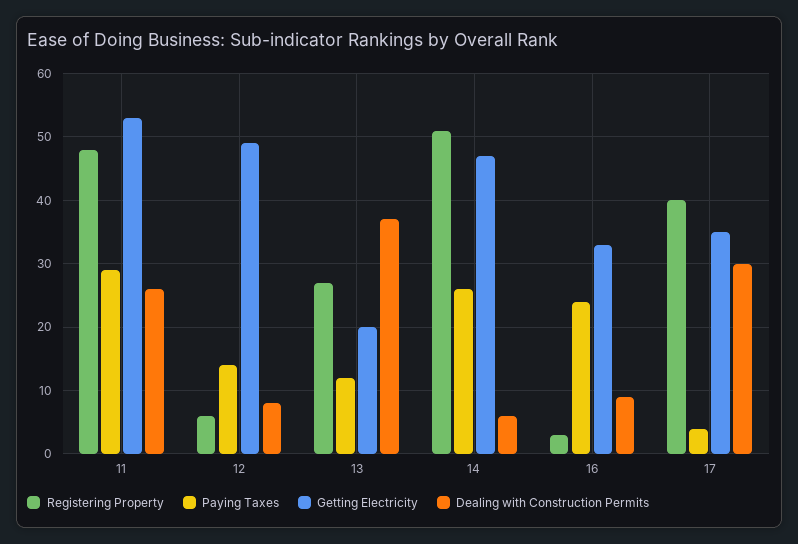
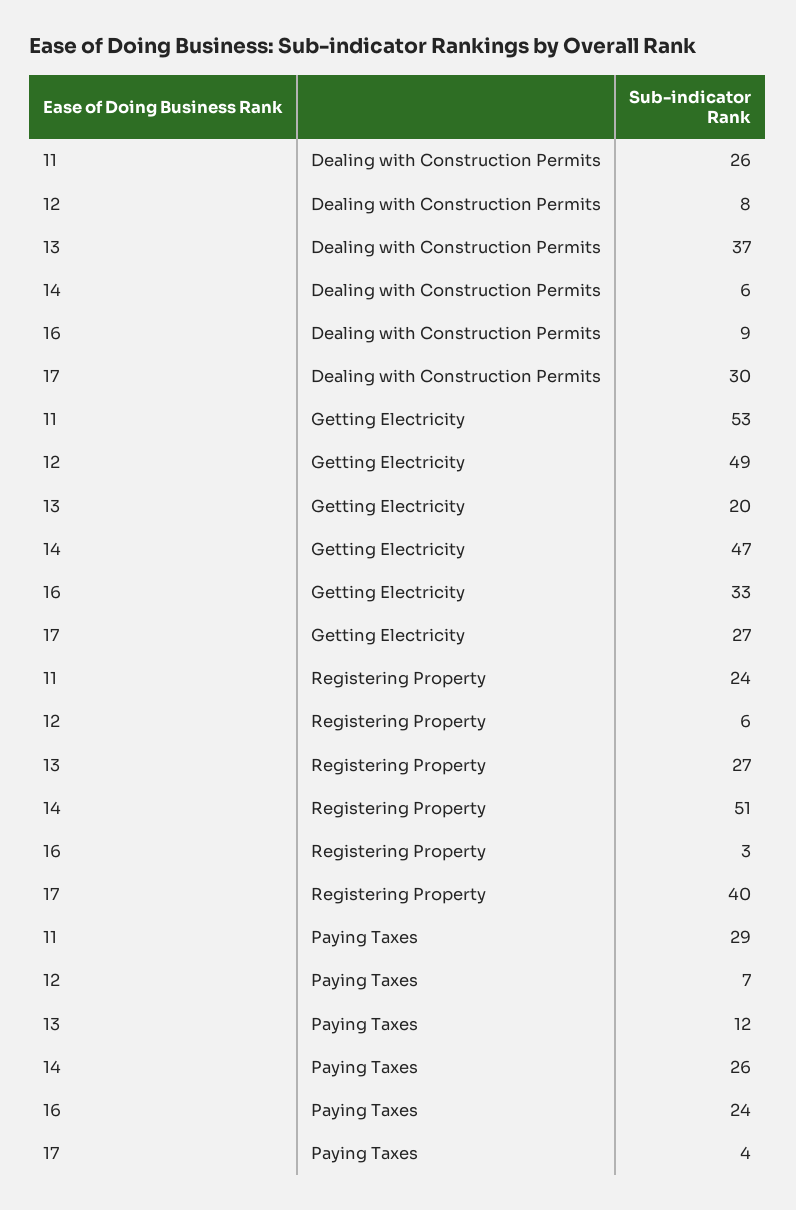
Registering Property, 11: 48 -> 24
Paying Taxes, 12: 14 -> 7
Getting Electricity, 17: 35 -> 27

